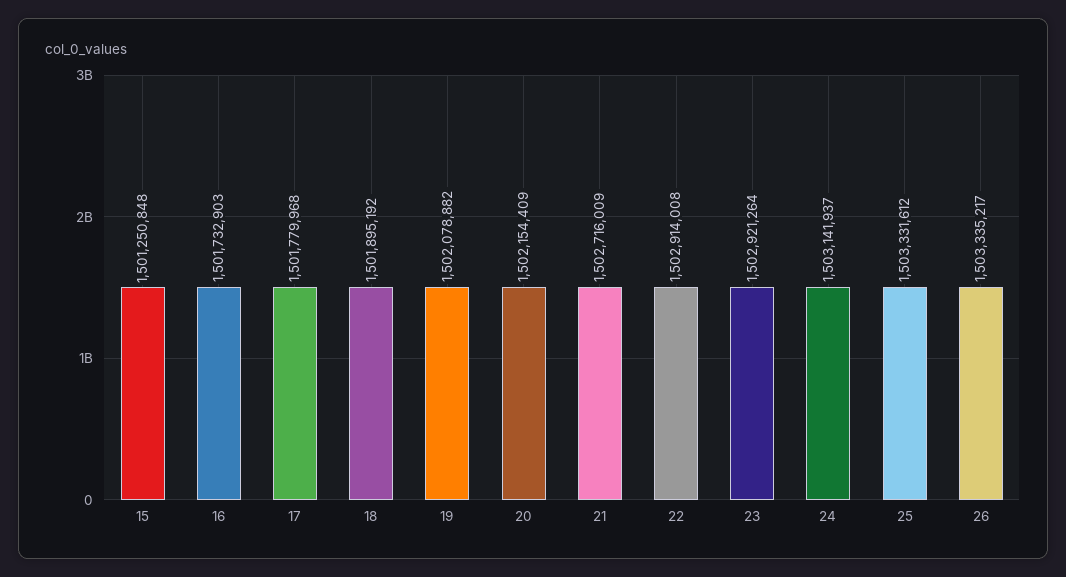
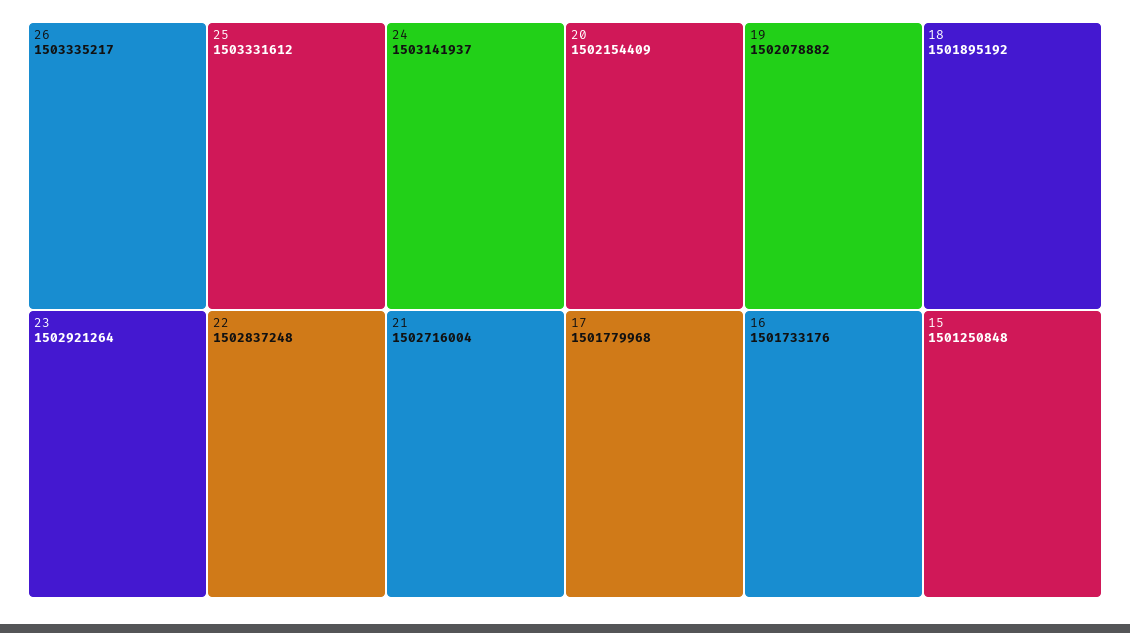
16: 1501732903 -> 1501733176
21: 1502716009 -> 1502716004
22: 1502914008 -> 1502837248

